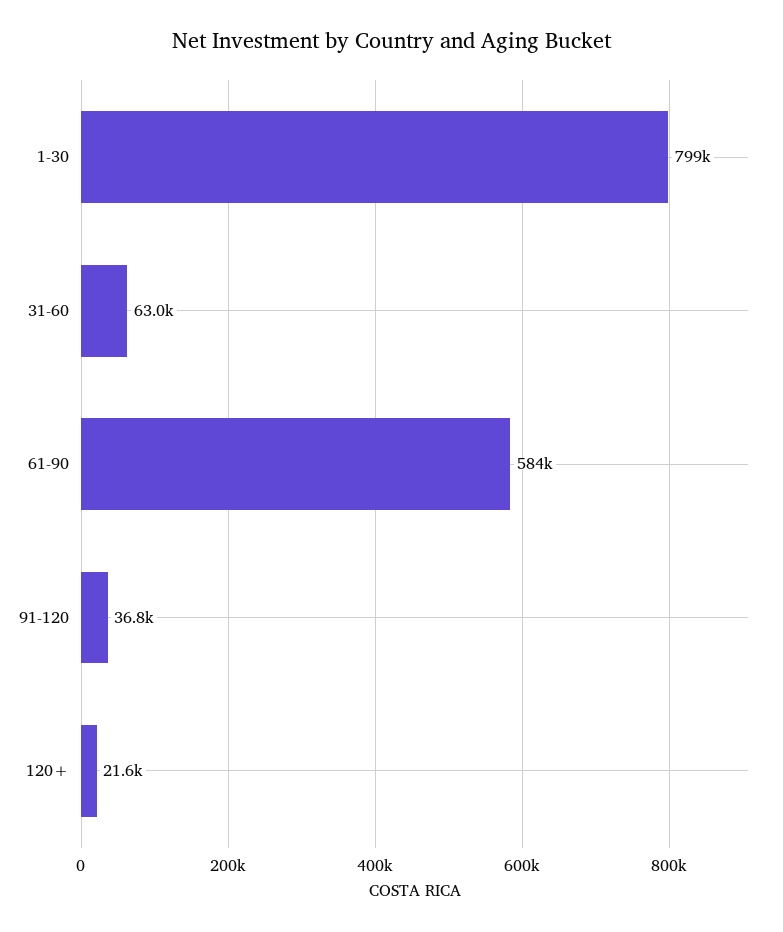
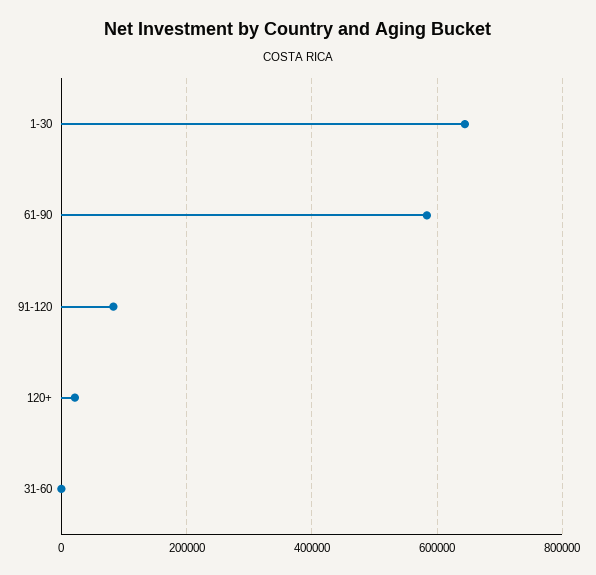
1-30: 799000 -> 640000
31-60: 63000 -> 0
91-120: 36800 -> 80000

